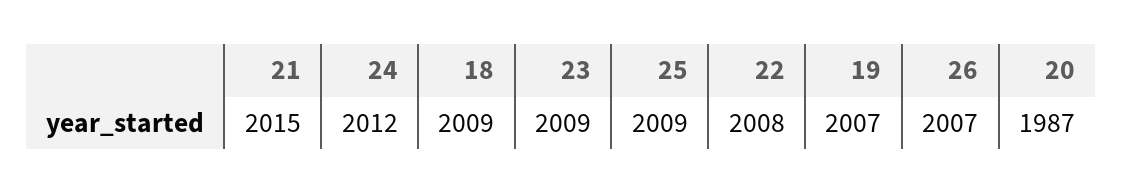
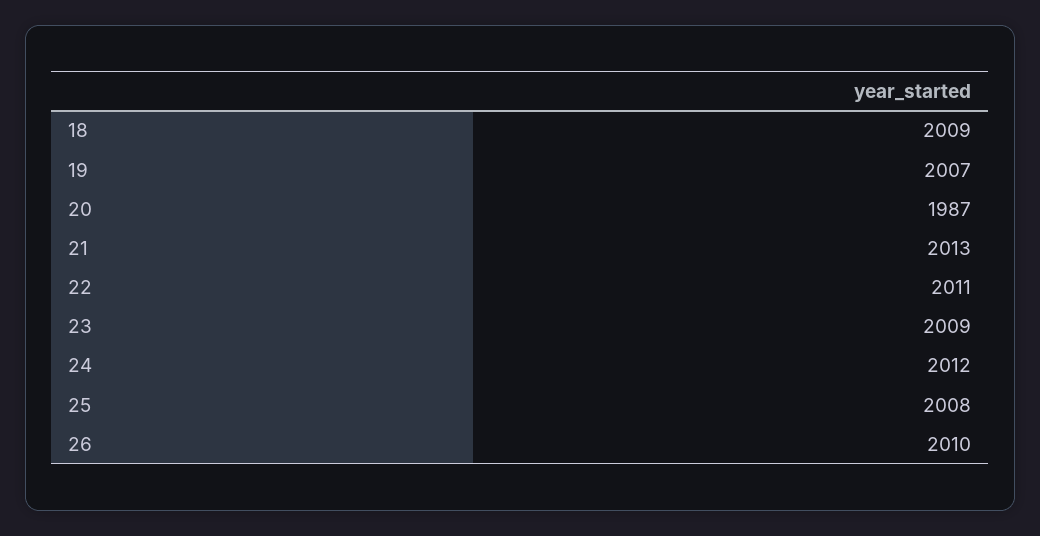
21: 2015 -> 2013
25: 2009 -> 2008
22: 2008 -> 2011
26: 2007 -> 2010

